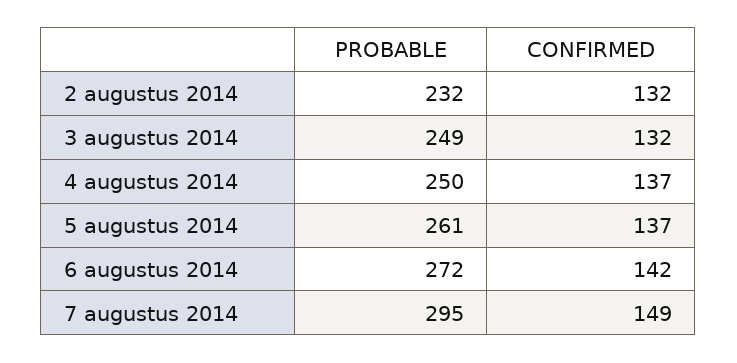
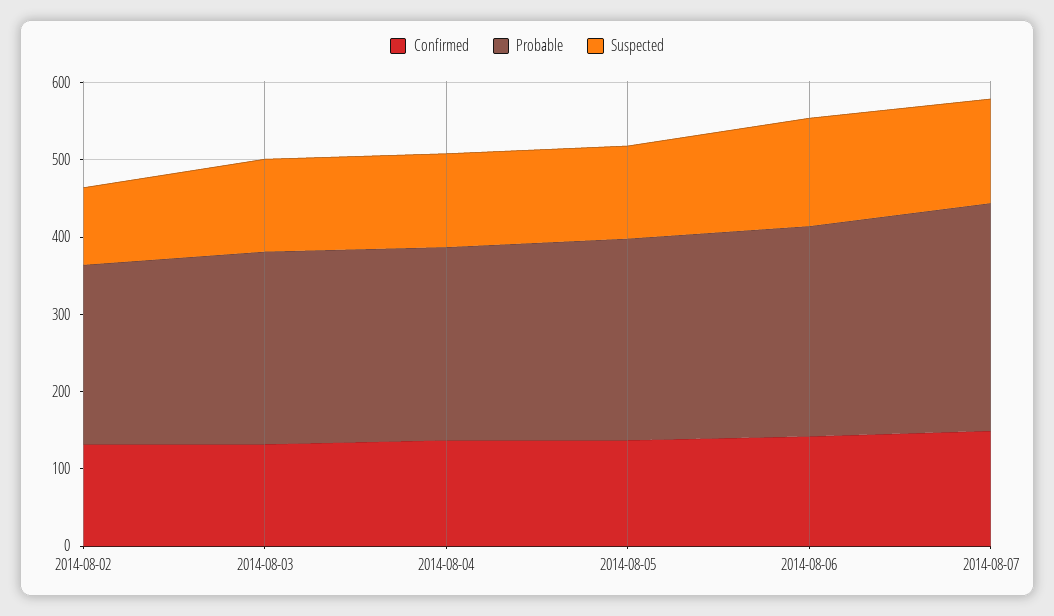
Suspected, 2 augustus 2014: none -> 100
Suspected, 3 augustus 2014: none -> 120
Suspected, 4 augustus 2014: none -> 120
Suspected, 5 augustus 2014: none -> 120
Suspected, 6 augustus 2014: none -> 140
Suspected, 7 augustus 2014: none -> 140

